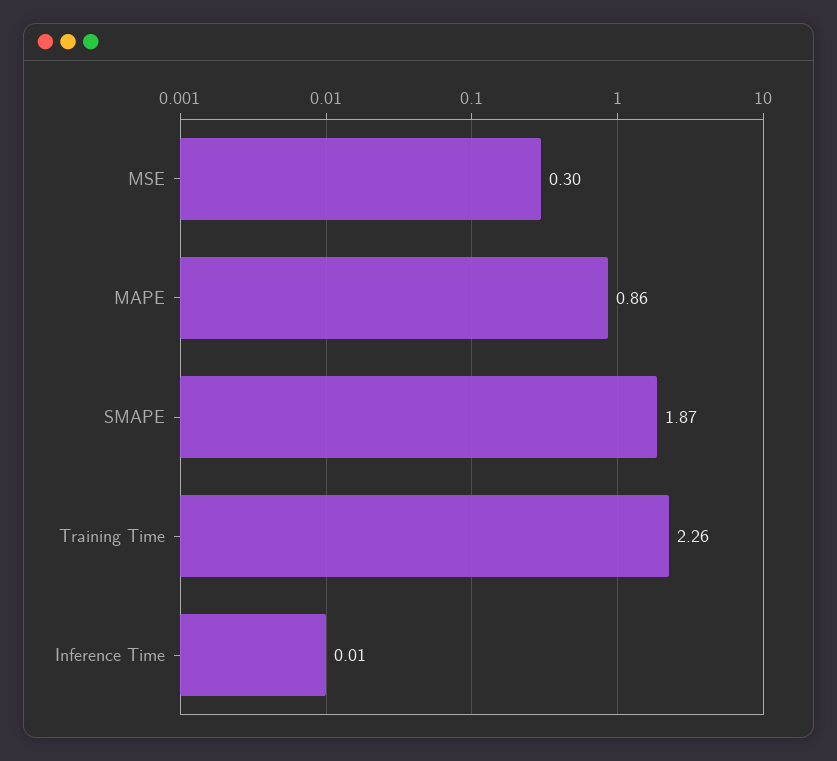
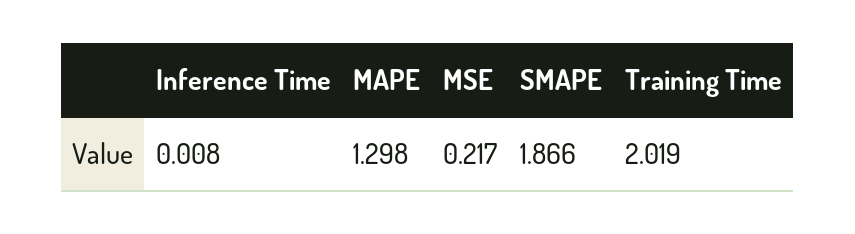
MSE: 0.3 -> 0.217
MAPE: 0.86 -> 1.298
Training Time: 2.26 -> 2.019

